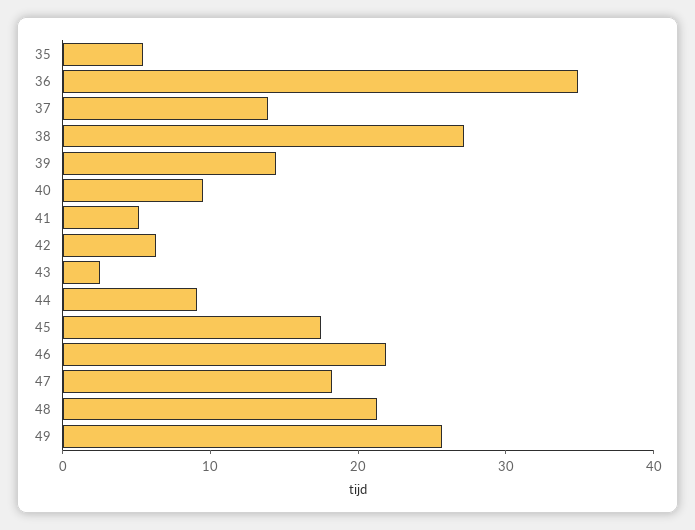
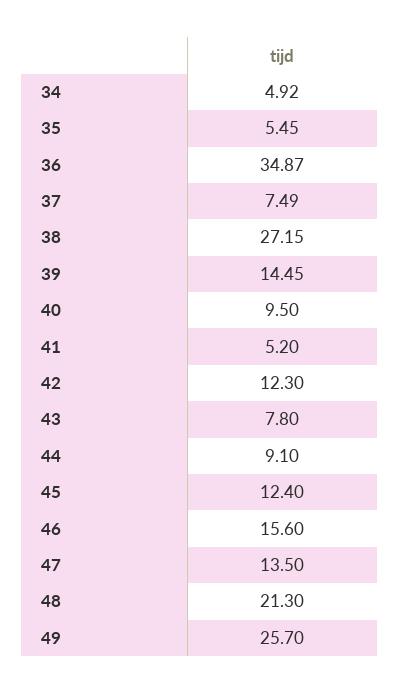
37: 14 -> 7.49
42: 6 -> 12.3
43: 2 -> 7.8
45: 18 -> 12.4
46: 22 -> 15.6
47: 18 -> 13.5
34: none -> 4.92

